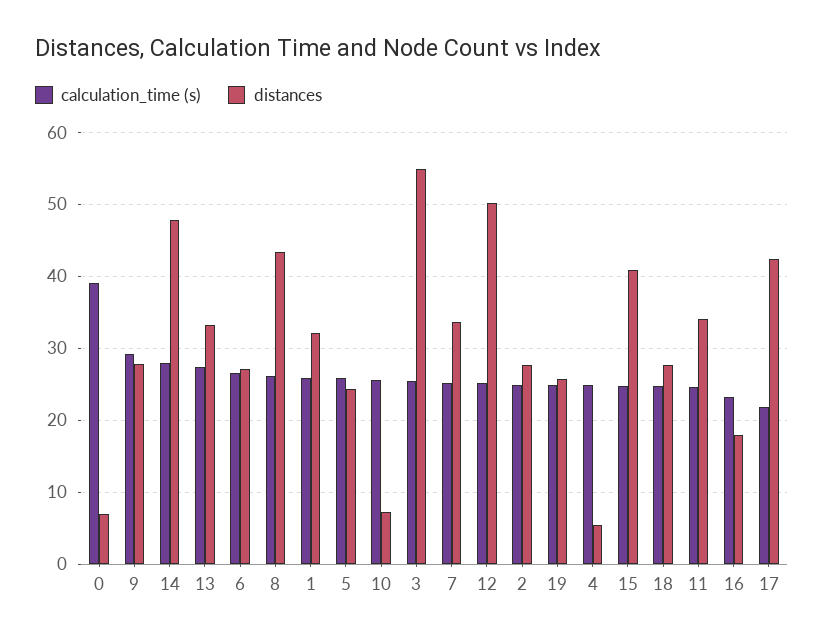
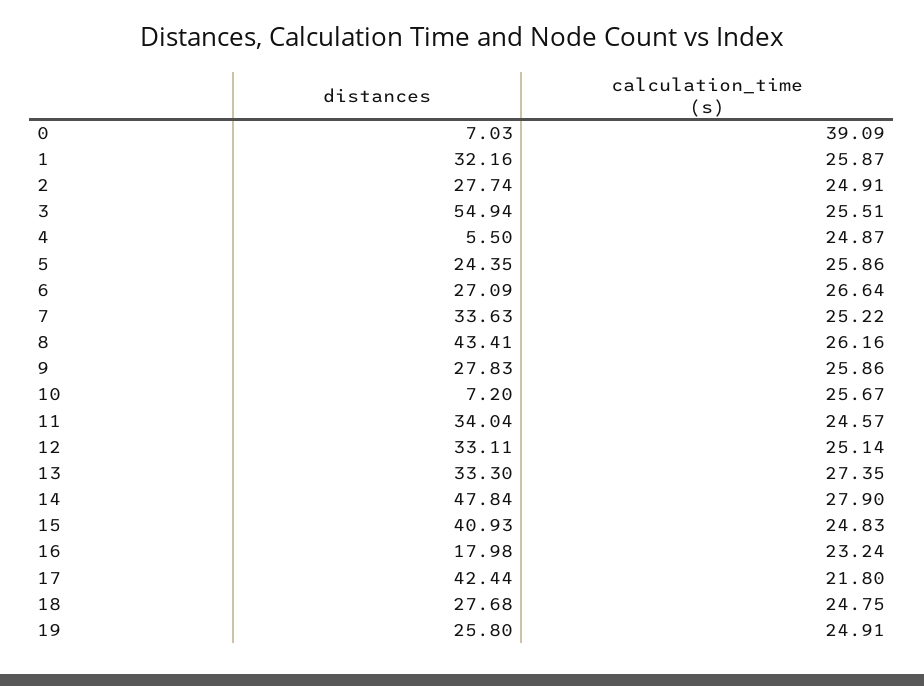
calculation_time (s), 9: 29 -> 25.86
distances, 12: 50 -> 33.11

